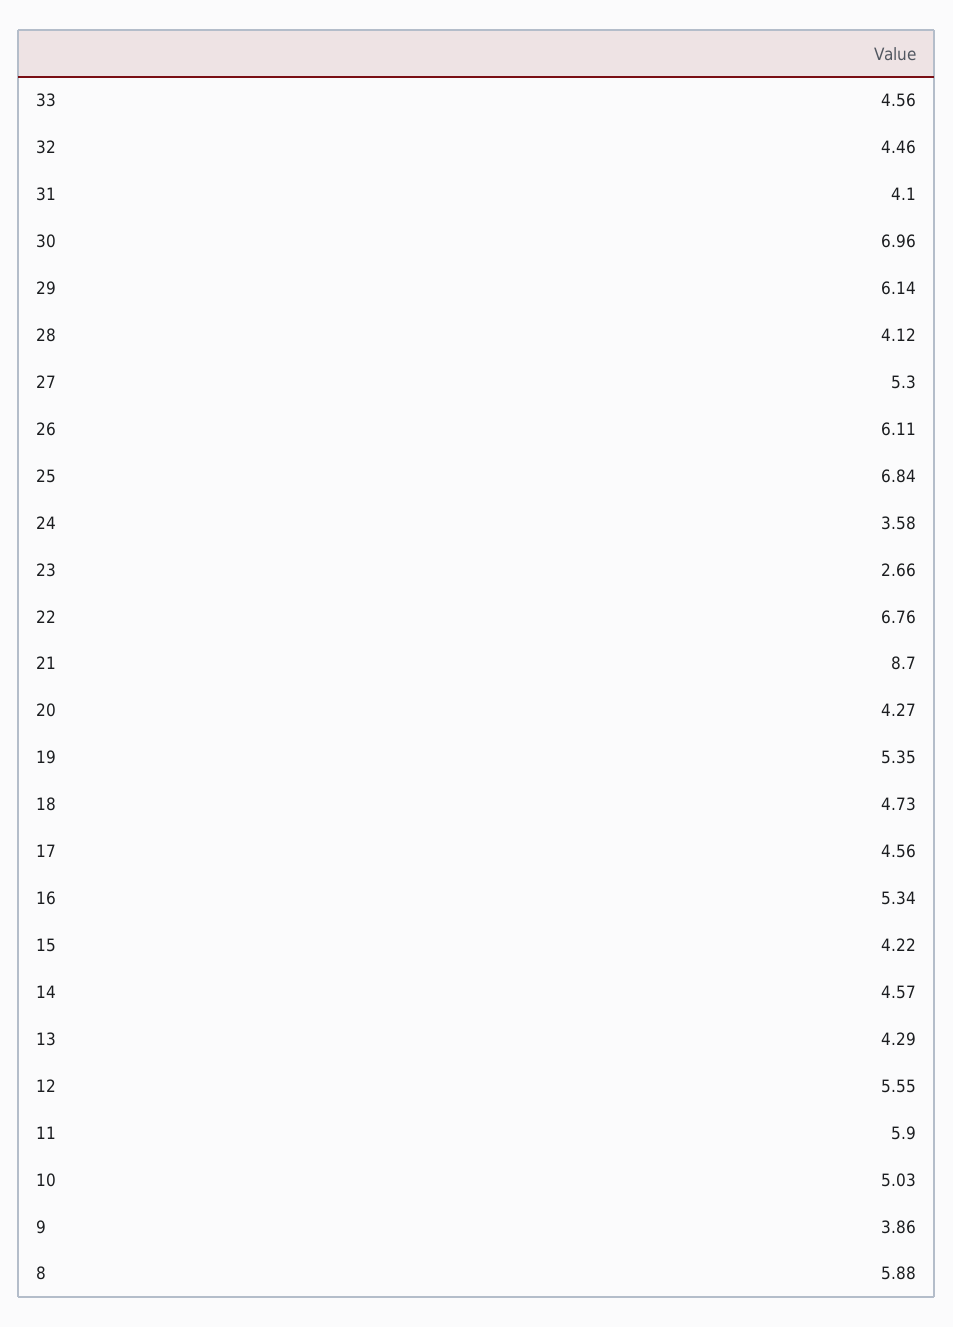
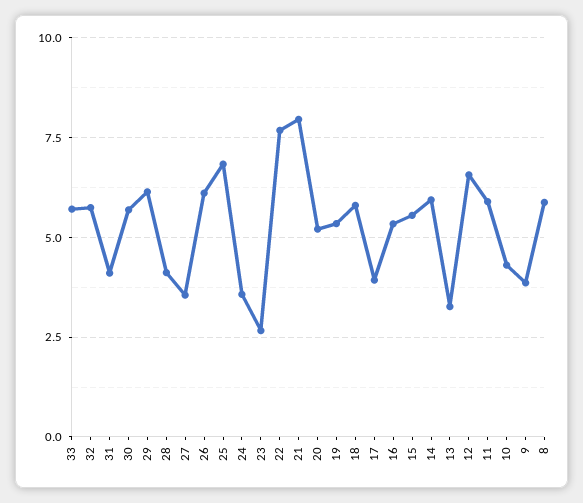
33: 4.56 -> 5.75
32: 4.46 -> 5.75
30: 6.96 -> 5.75
27: 5.3 -> 3.5
22: 6.76 -> 7.75
21: 8.7 -> 8
20: 4.27 -> 5.25
18: 4.73 -> 5.75
17: 4.56 -> 4
15: 4.22 -> 5.5
14: 4.57 -> 6
13: 4.29 -> 3.25
12: 5.55 -> 6.5
10: 5.03 -> 4.25

